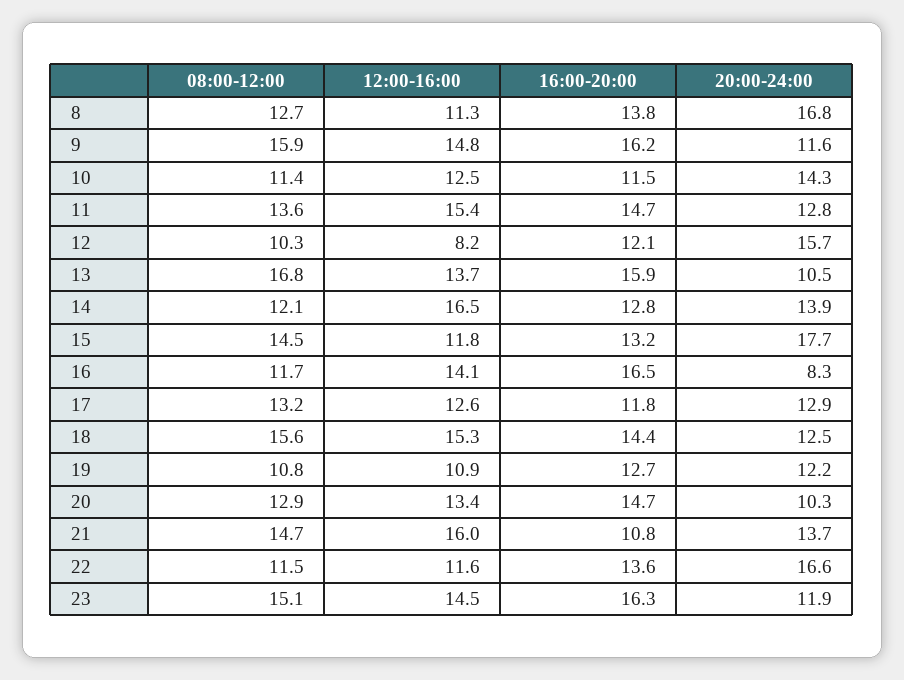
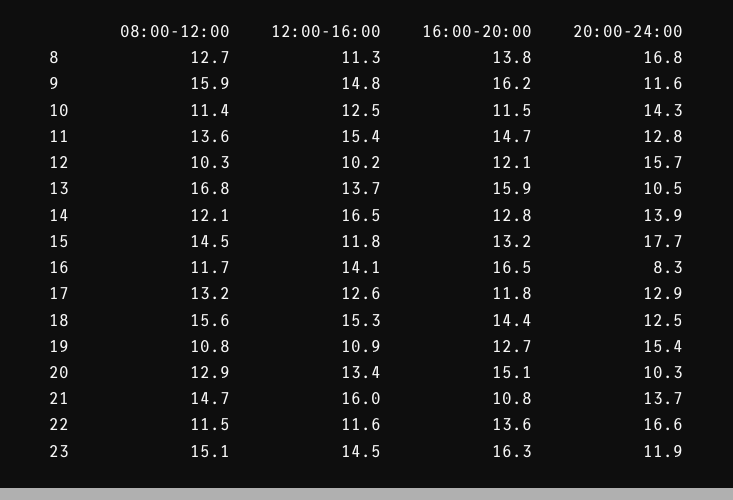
12:00-16:00, 12: 8.2 -> 10.2
20:00-24:00, 19: 12.2 -> 15.4
16:00-20:00, 20: 14.7 -> 15.1

